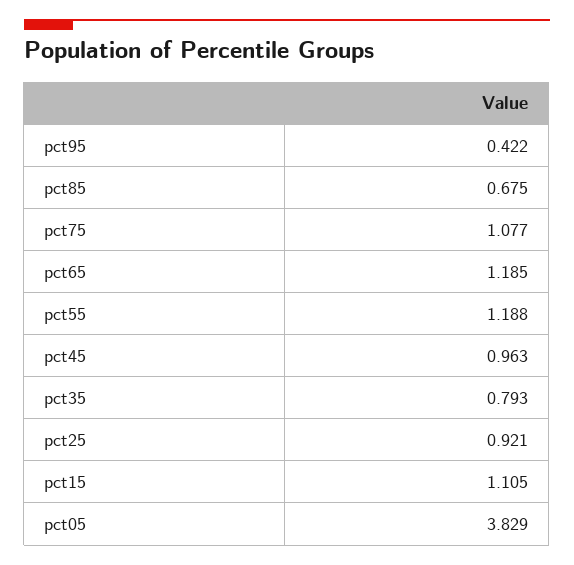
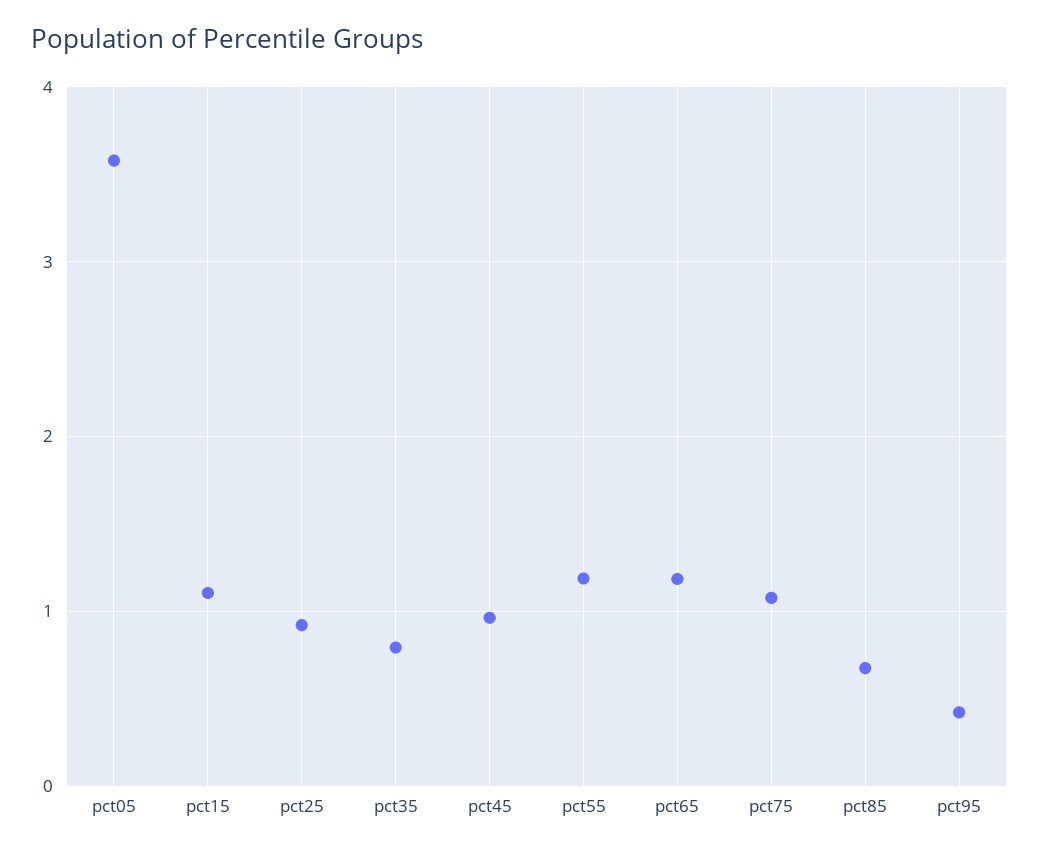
pct05: 3.829 -> 3.6

